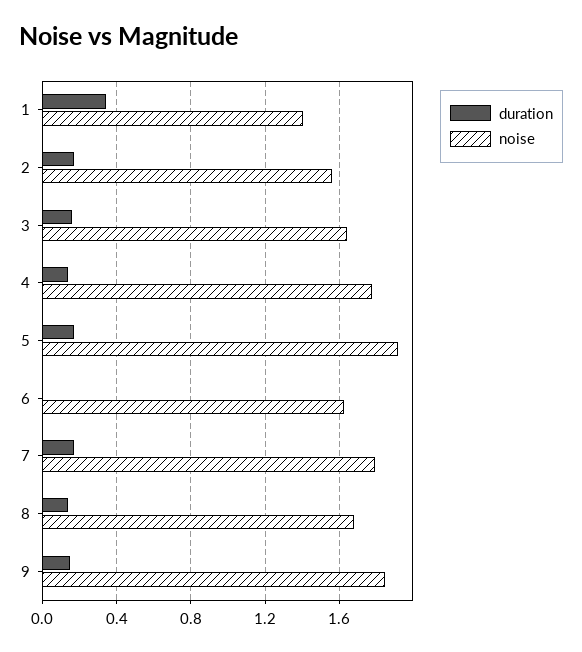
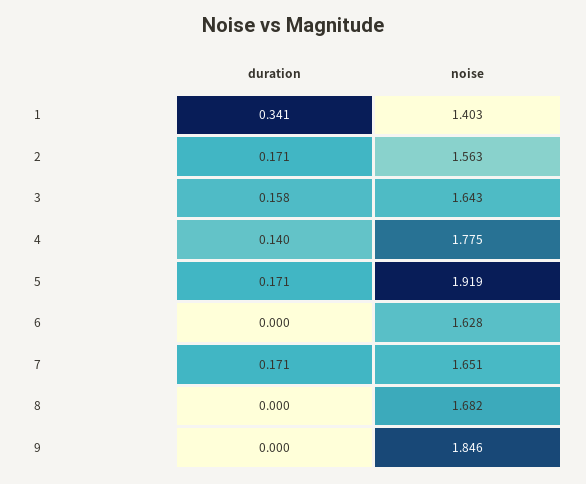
noise, 7: 1.8 -> 1.651
duration, 8: 0.15 -> 0
duration, 9: 0.15 -> 0

